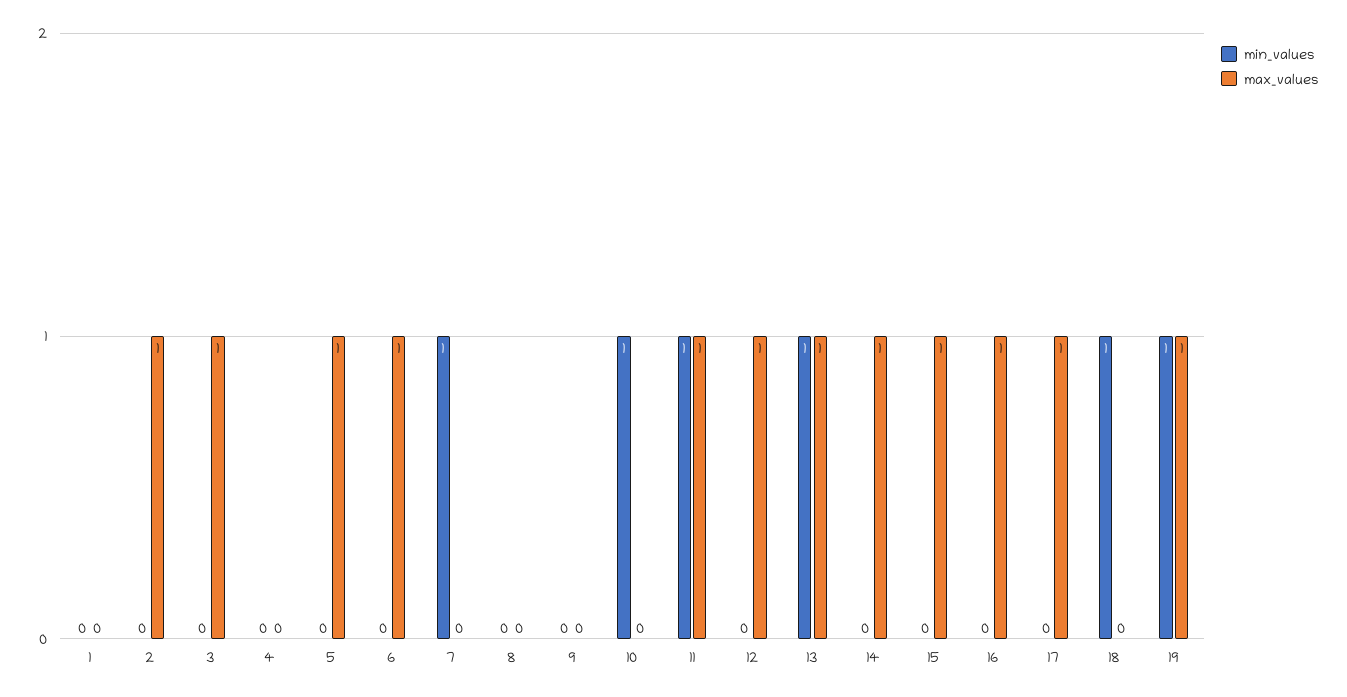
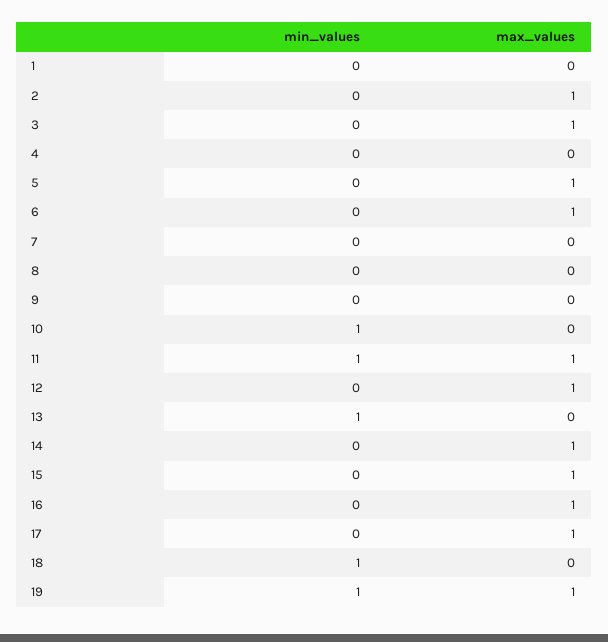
min_values, 7: 1 -> 0
max_values, 13: 1 -> 0

